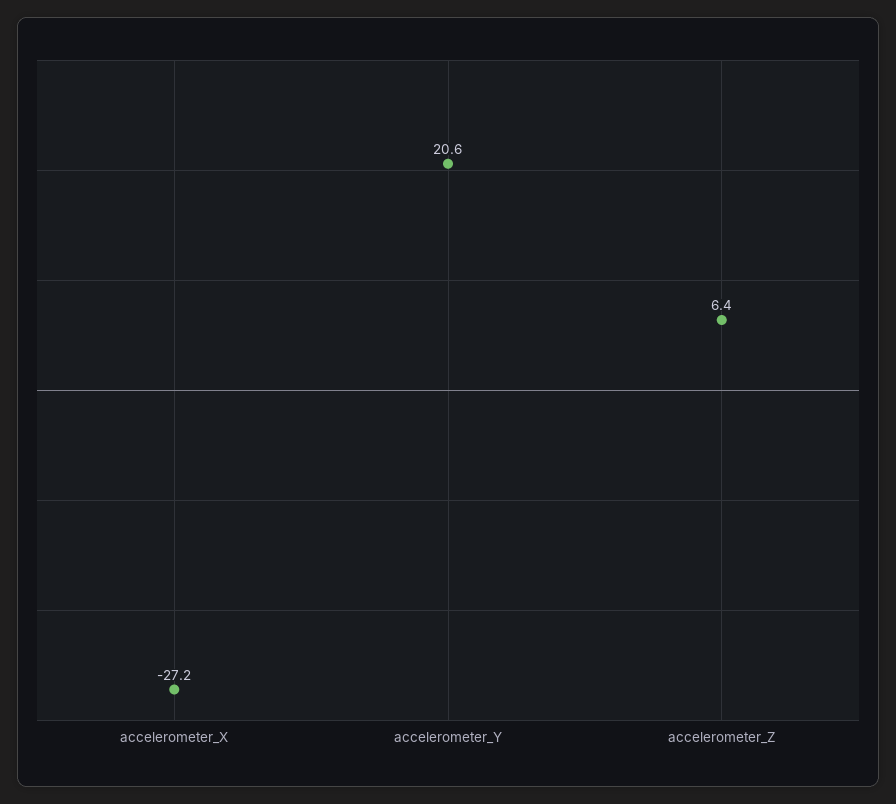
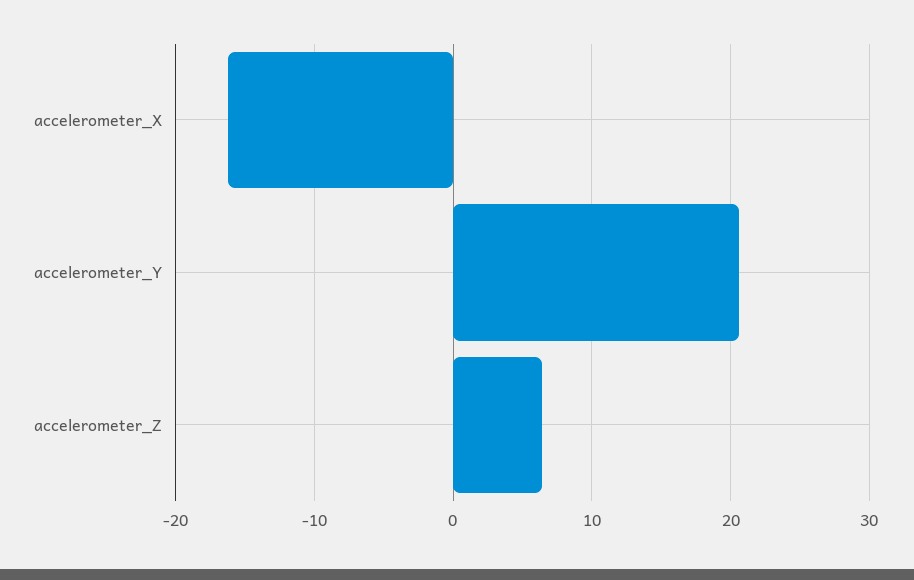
accelerometer_X: -27.2 -> -16

